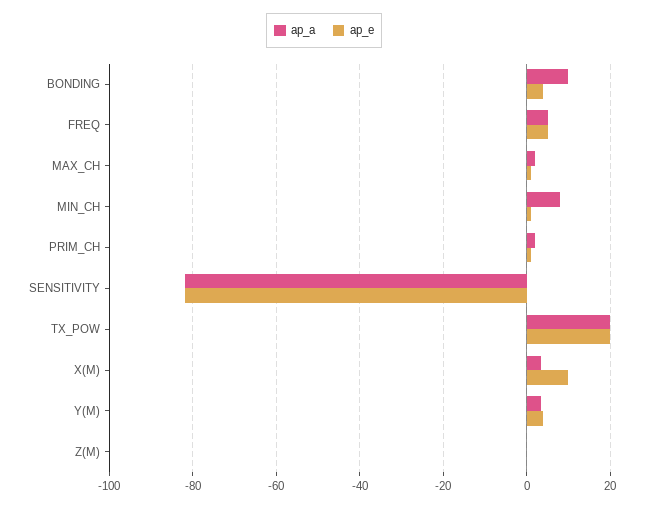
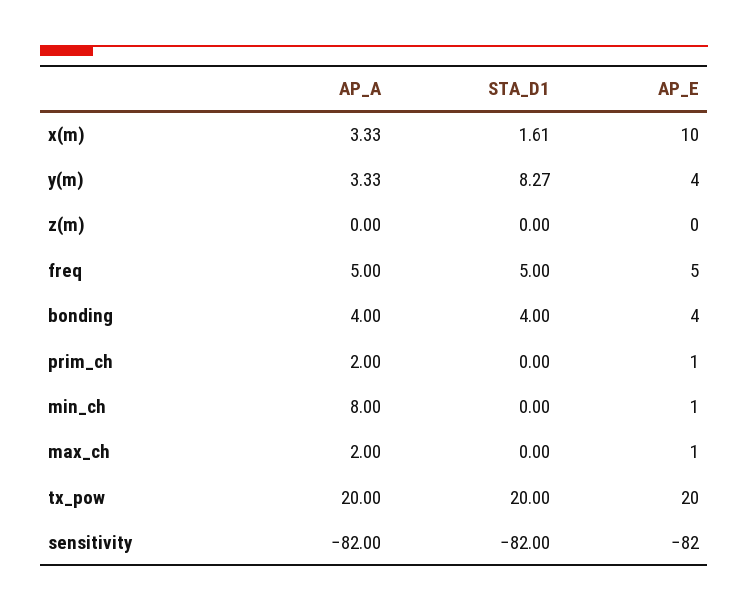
ap_a, BONDING: 10 -> 4
STA_D1, X(M): none -> 1.61
STA_D1, Y(M): none -> 8.27
STA_D1, Z(M): none -> 0
STA_D1, FREQ: none -> 5
STA_D1, BONDING: none -> 4
STA_D1, PRIM_CH: none -> 0
STA_D1, MIN_CH: none -> 0
STA_D1, MAX_CH: none -> 0
STA_D1, TX_POW: none -> 20
STA_D1, SENSITIVITY: none -> -82

